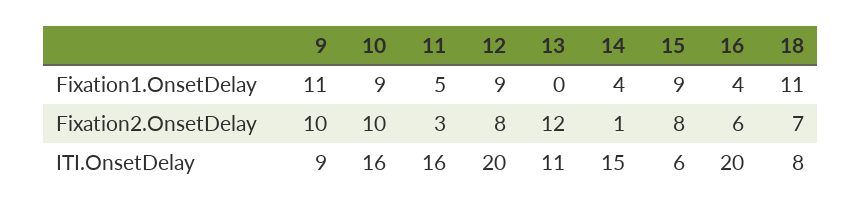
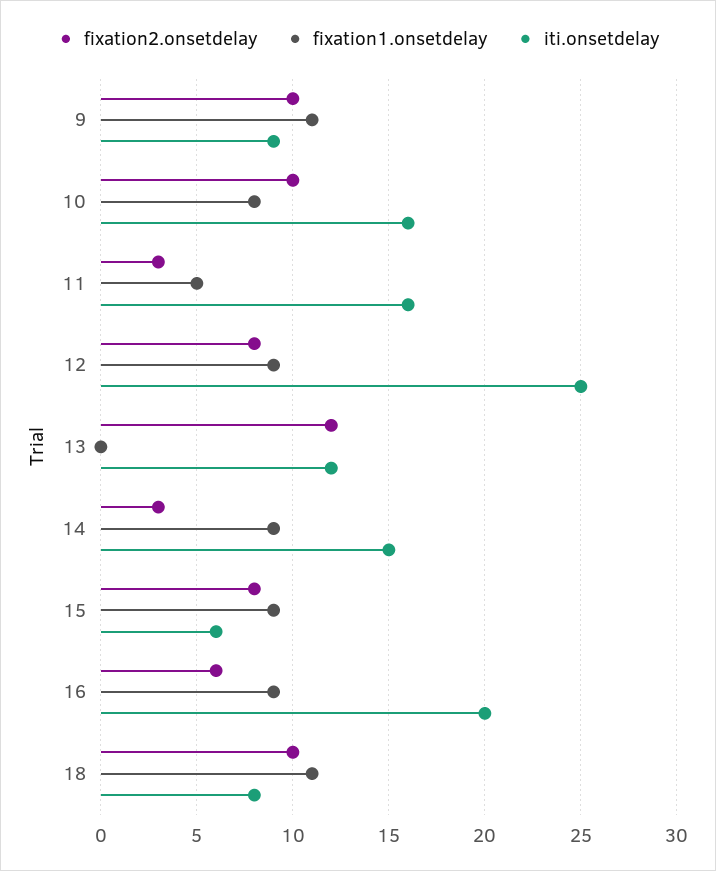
Fixation1.OnsetDelay, 10: 9 -> 8
Fixation1.OnsetDelay, 14: 4 -> 9
Fixation1.OnsetDelay, 16: 4 -> 9
Fixation2.OnsetDelay, 14: 1 -> 3
Fixation2.OnsetDelay, 18: 7 -> 10
ITI.OnsetDelay, 12: 20 -> 25
ITI.OnsetDelay, 13: 11 -> 12

